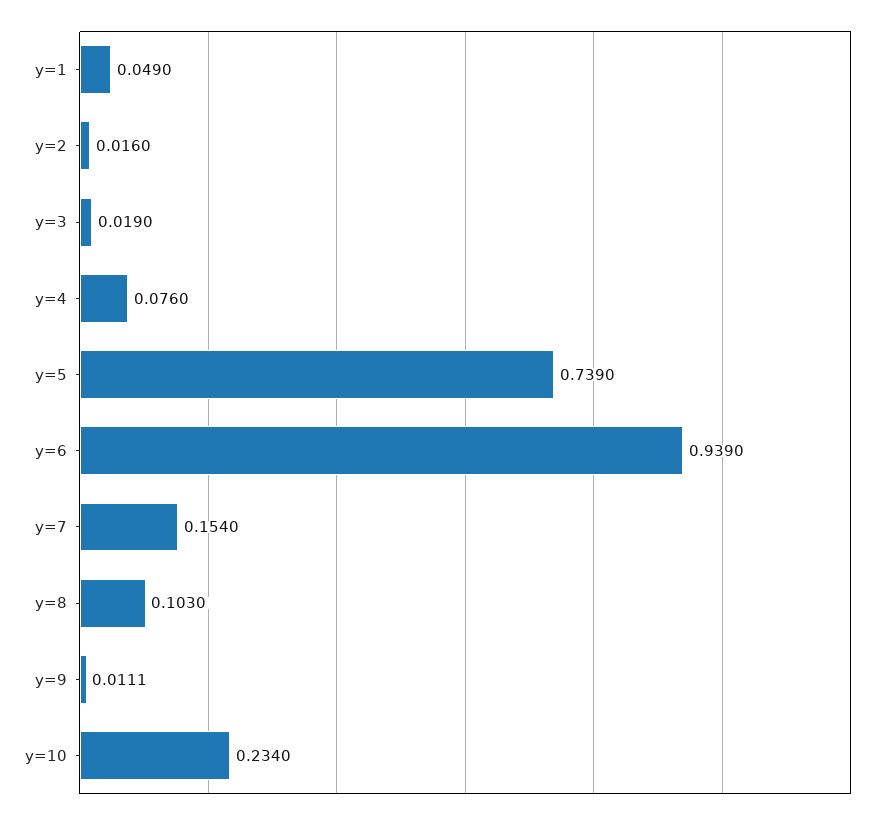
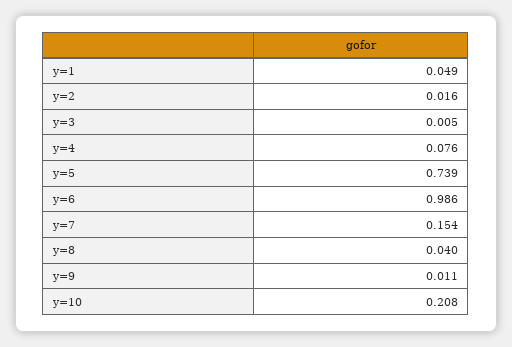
y=3: 0.019 -> 0.005
y=6: 0.939 -> 0.986
y=8: 0.103 -> 0.04
y=10: 0.234 -> 0.208

